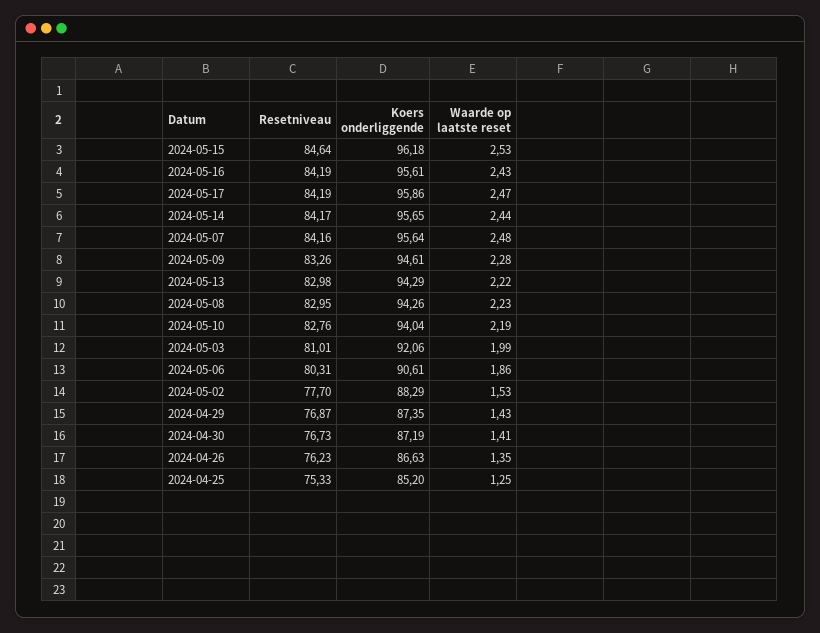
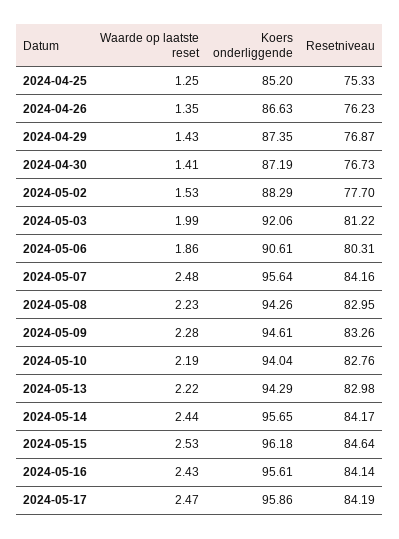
Resetniveau, 2024-05-16: 84.19 -> 84.14
Resetniveau, 2024-05-03: 81.01 -> 81.22

